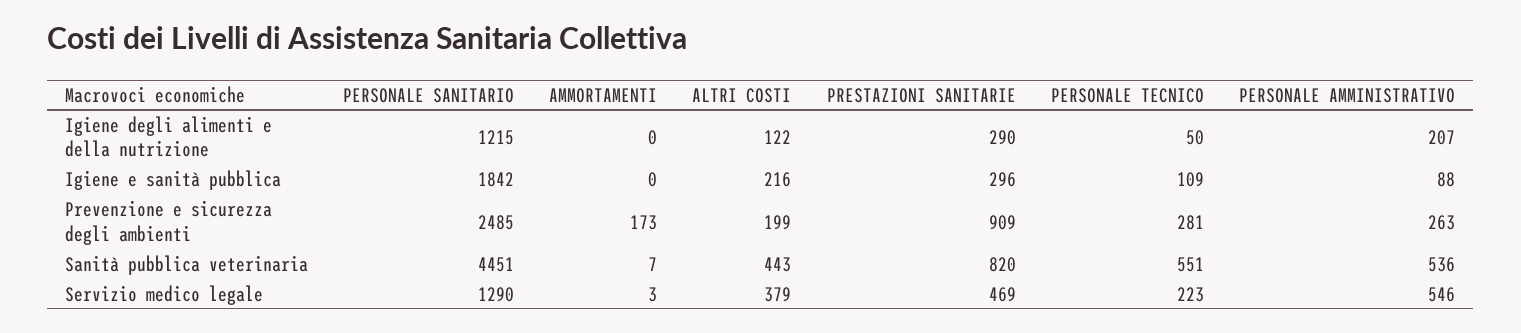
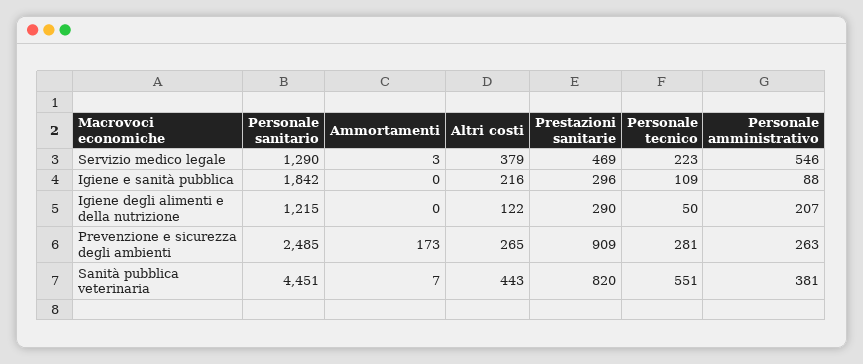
ALTRI COSTI, Prevenzione e sicurezza degli ambienti: 199 -> 265
PERSONALE AMMINISTRATIVO, Sanità pubblica veterinaria: 536 -> 381

